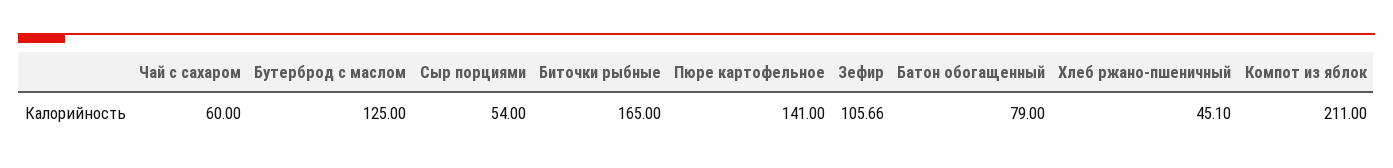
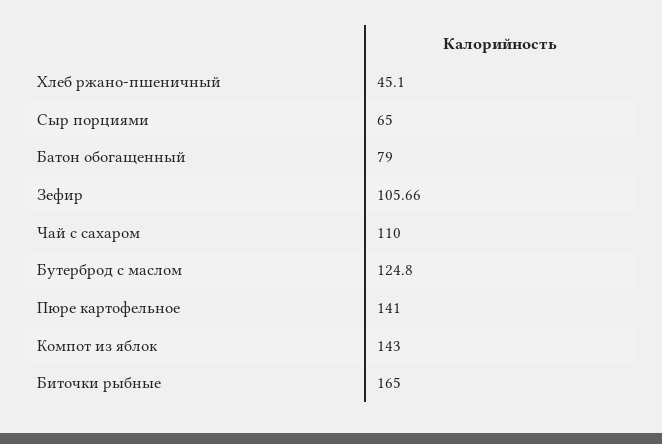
Чай с сахаром: 60 -> 110
Бутерброд с маслом: 125 -> 124.8
Сыр порциями: 54 -> 65
Компот из яблок: 211 -> 143

